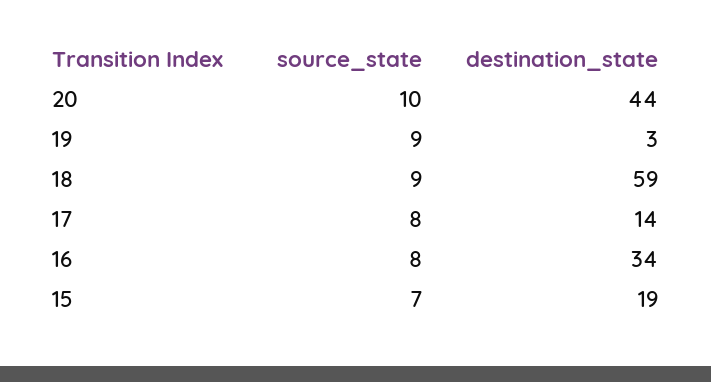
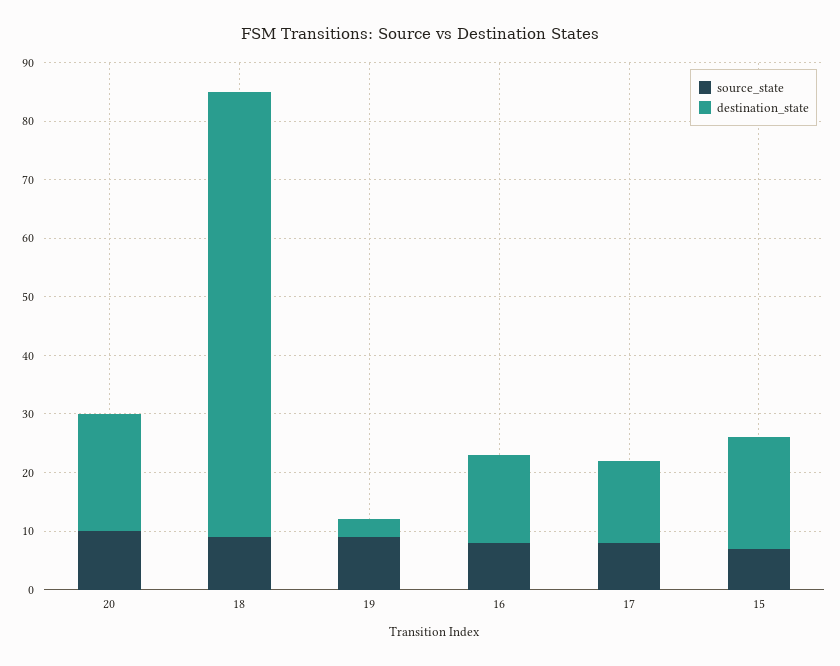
destination_state, 20: 44 -> 20
destination_state, 18: 59 -> 75
destination_state, 16: 34 -> 15

